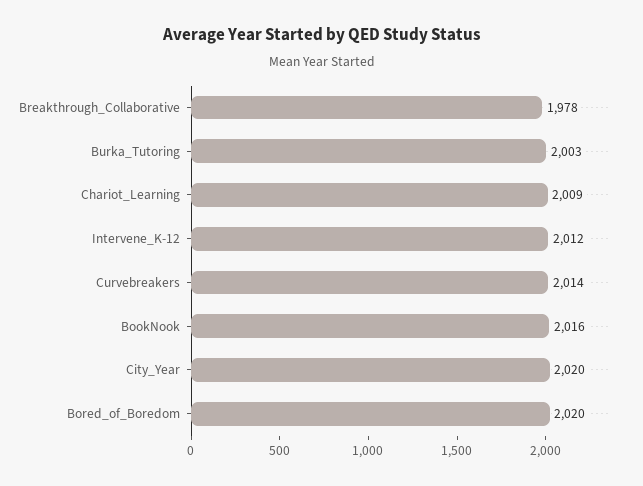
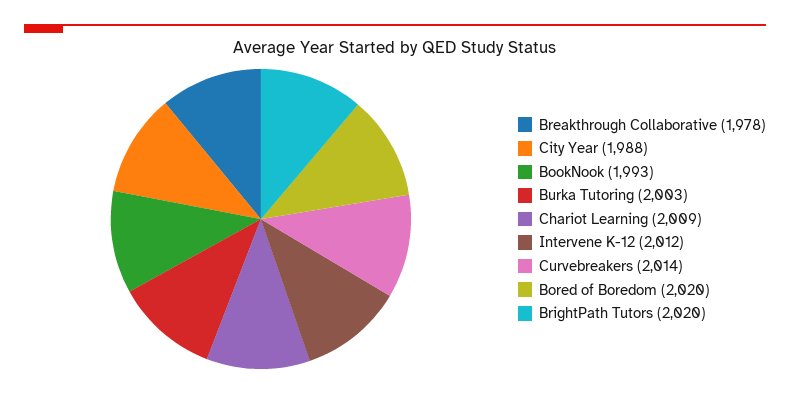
BookNook: 2016 -> 1993
City_Year: 2020 -> 1988
BrightPath Tutors: none -> 2020

